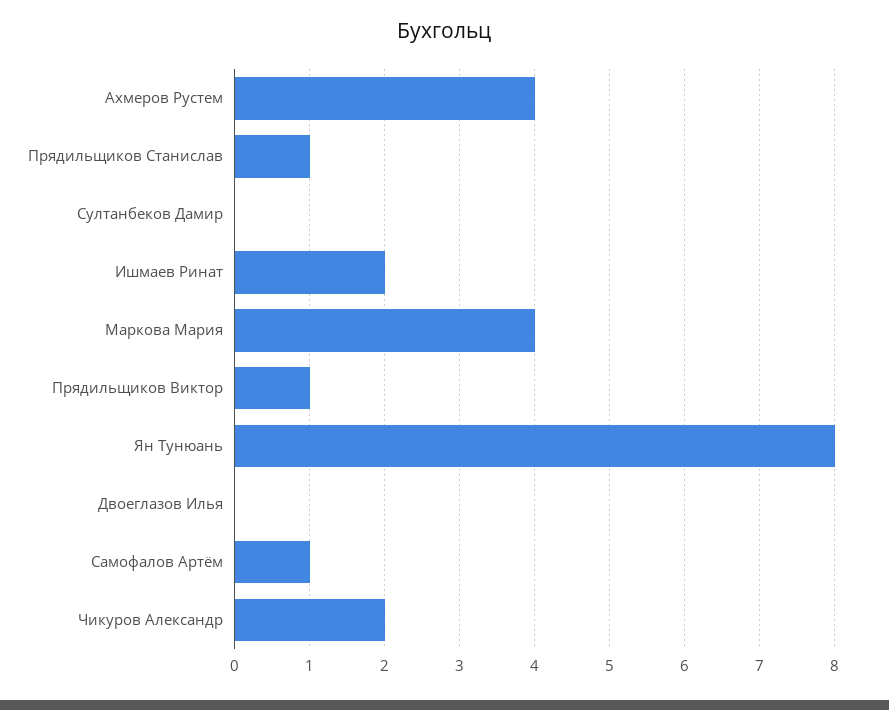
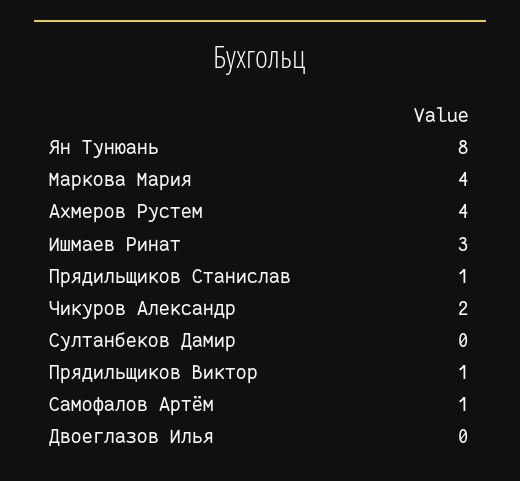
Ишмаев Ринат: 2 -> 3

